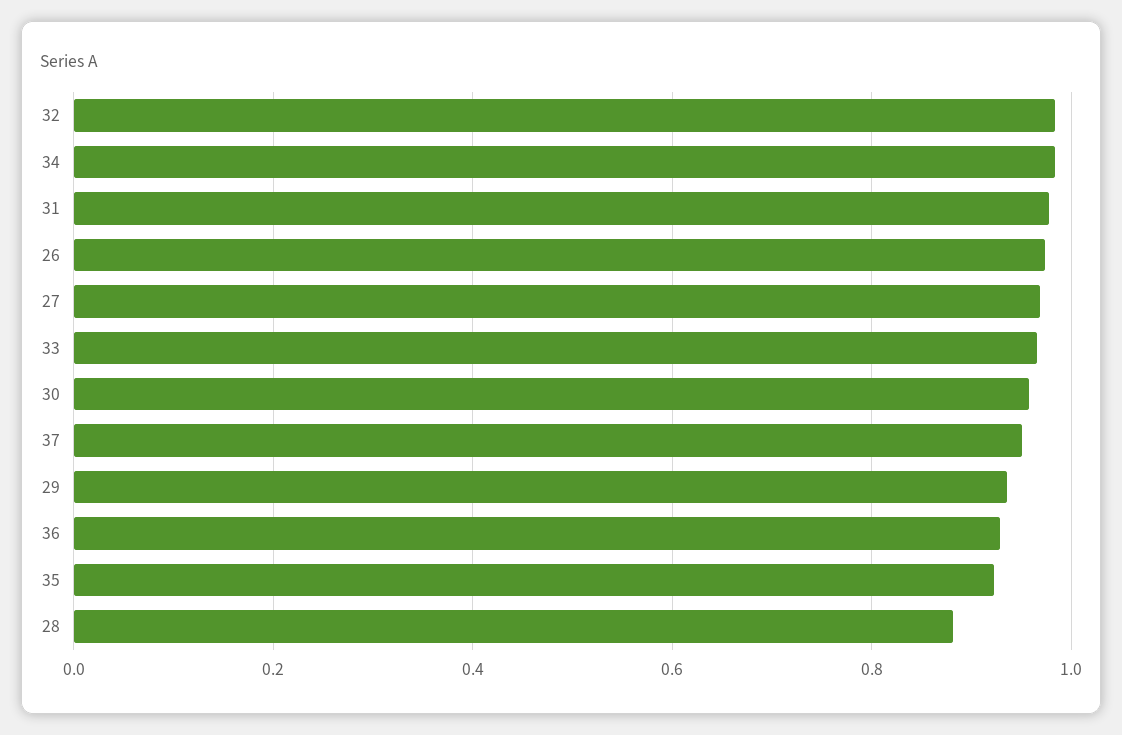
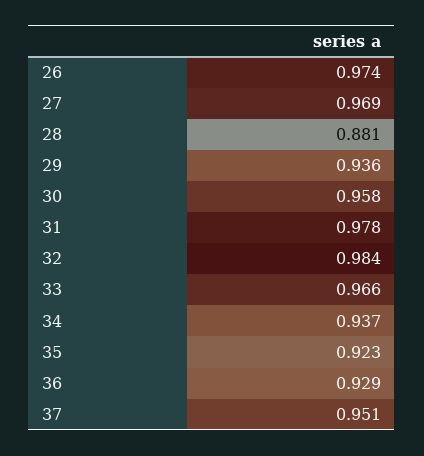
34: 0.98 -> 0.937

